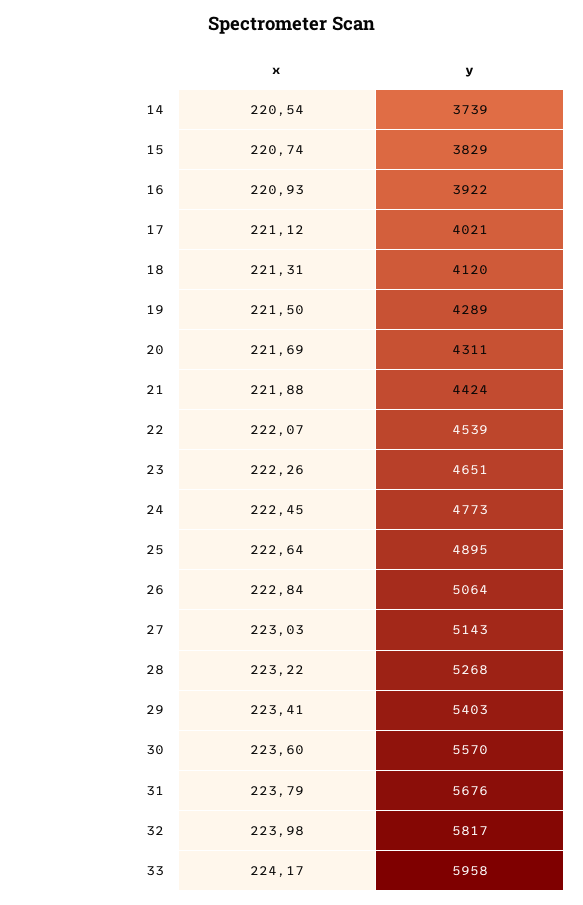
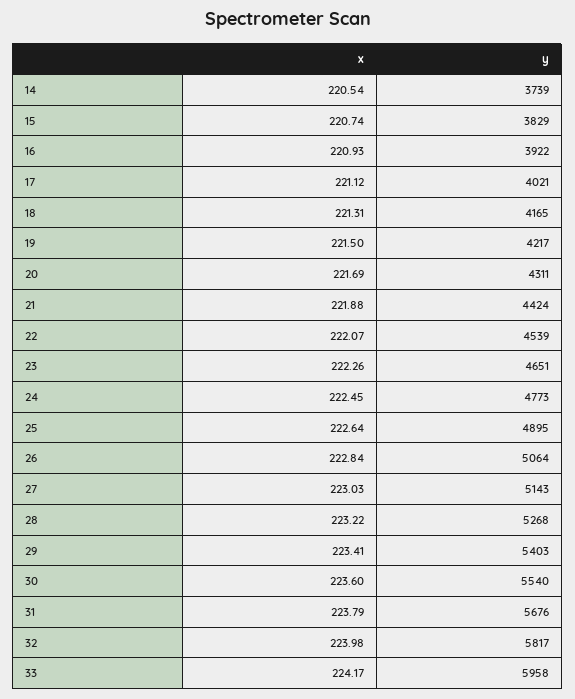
y, 18: 4120 -> 4165
y, 19: 4289 -> 4217
y, 30: 5570 -> 5540

